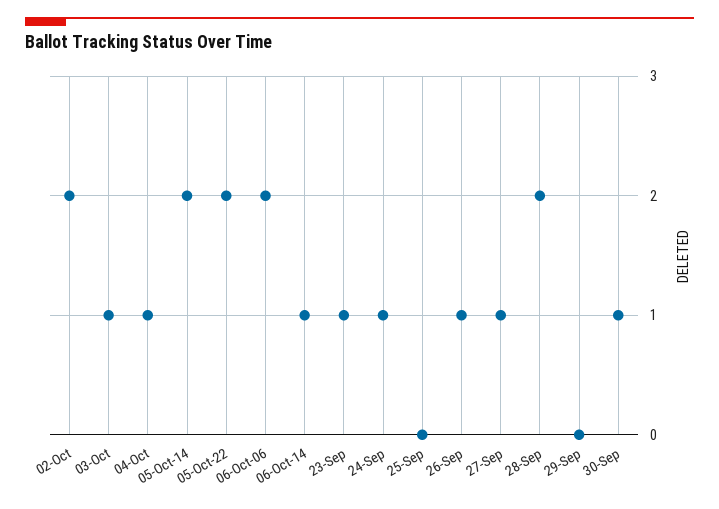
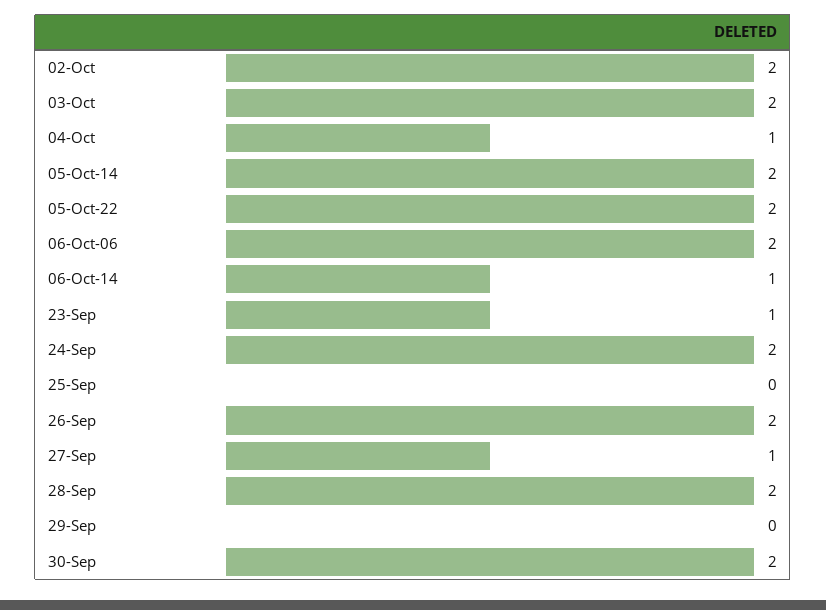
03-Oct: 1 -> 2
24-Sep: 1 -> 2
26-Sep: 1 -> 2
30-Sep: 1 -> 2

